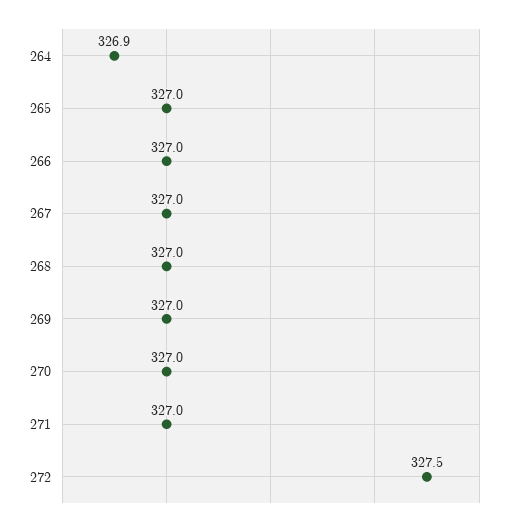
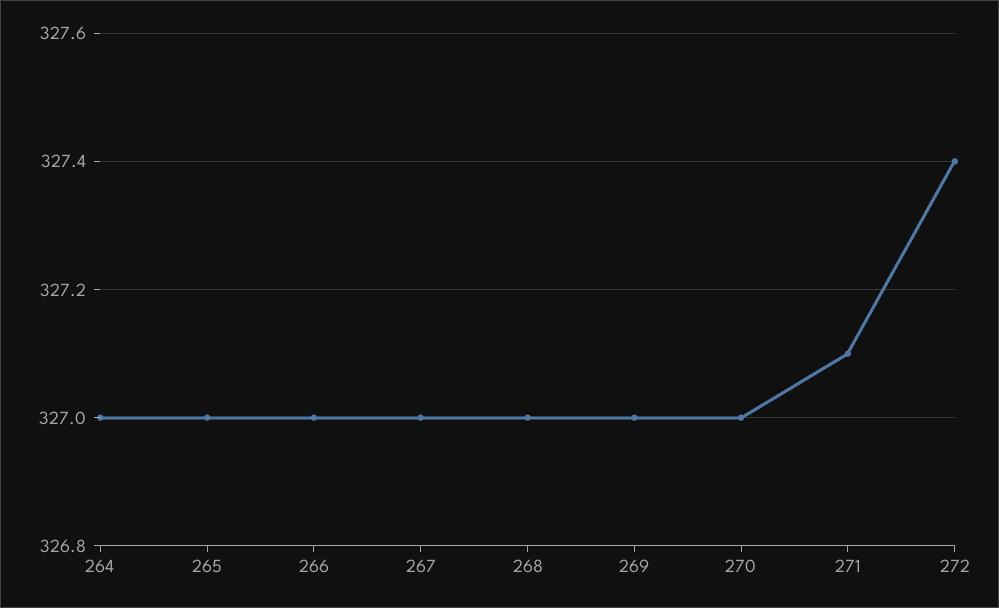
264: 326.9 -> 327
271: 327 -> 327.1
272: 327.5 -> 327.4

